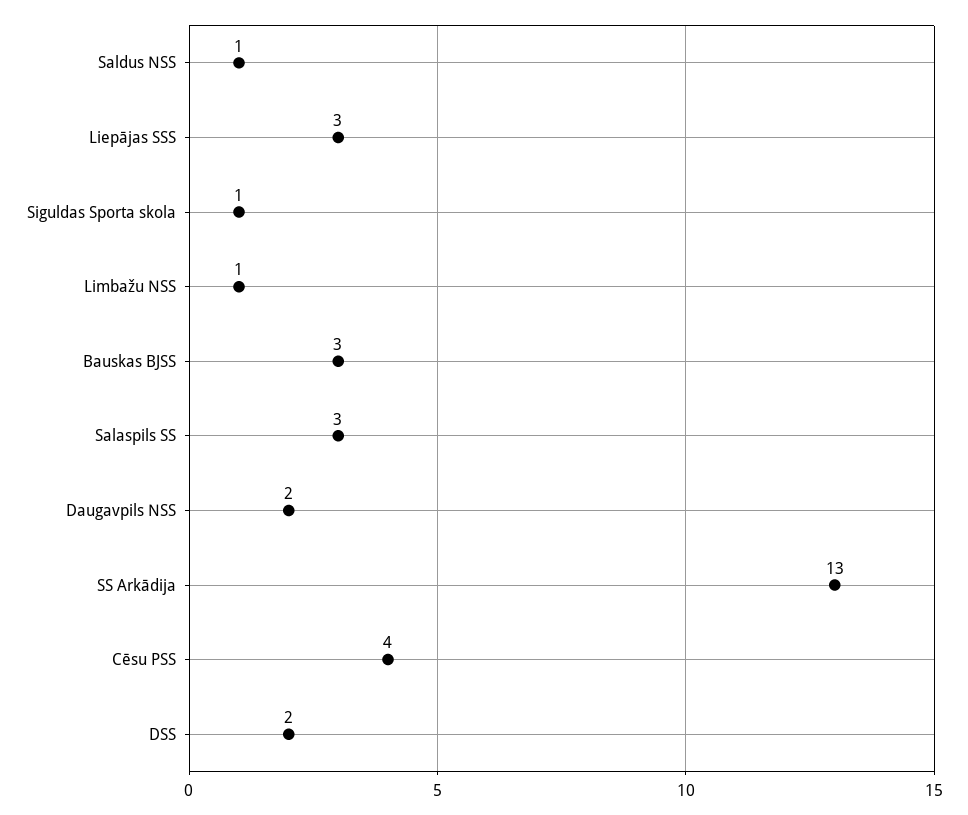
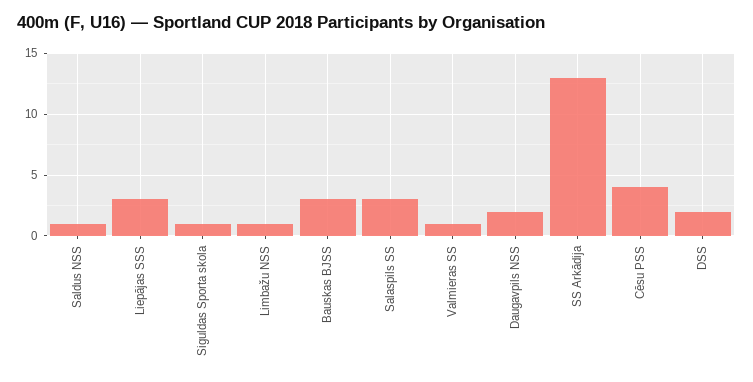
Valmieras SS: none -> 1

